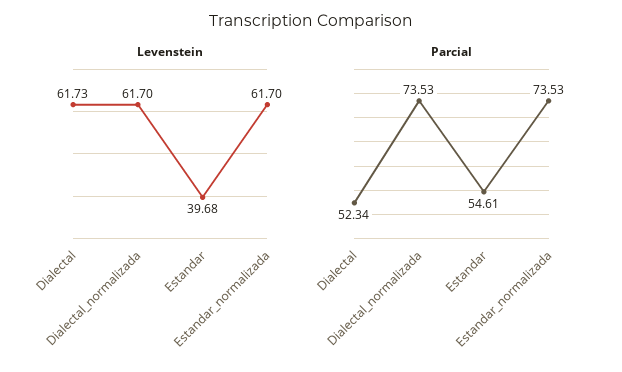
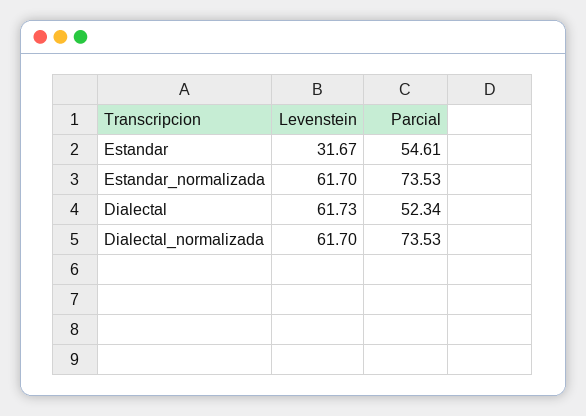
Levenstein, Estandar: 39.68 -> 31.67

